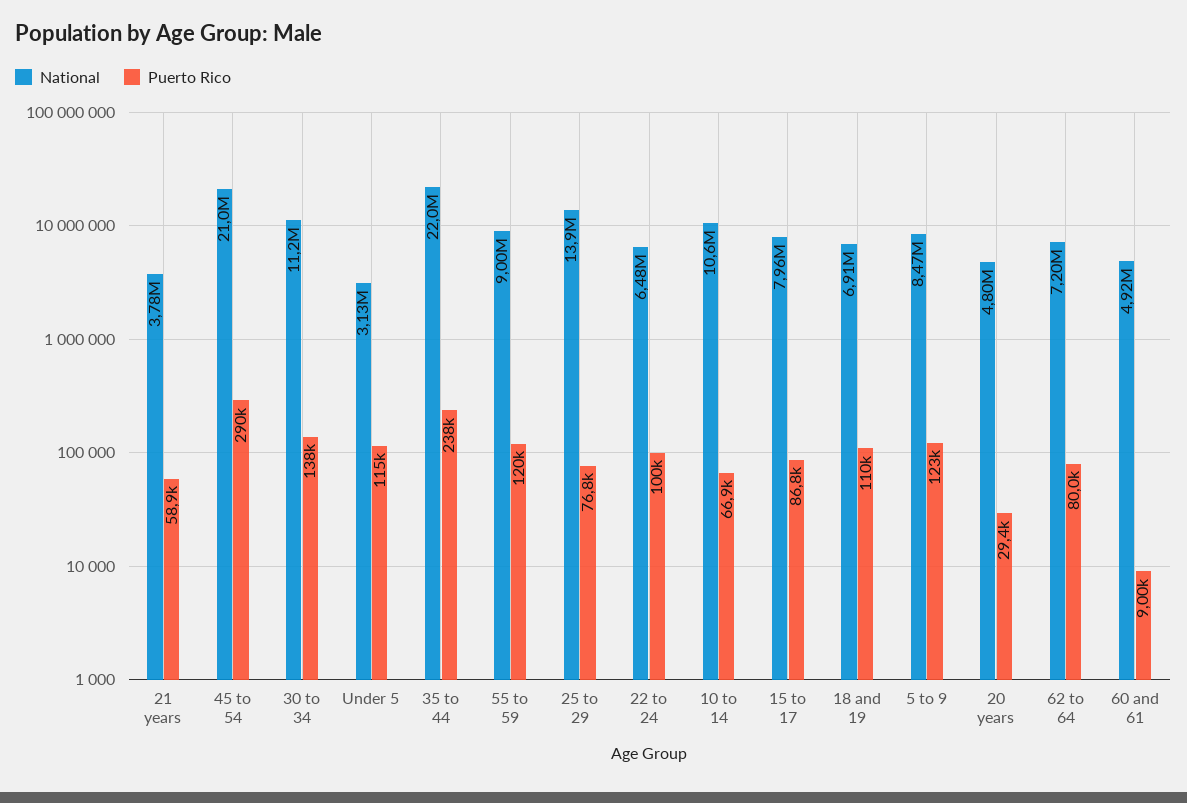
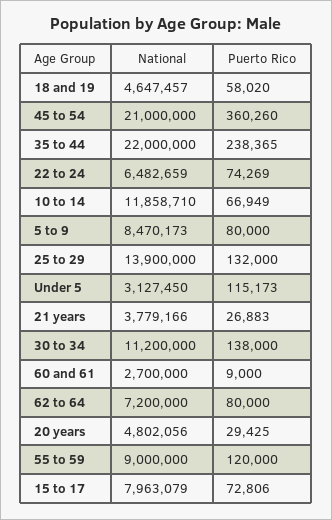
Puerto Rico, 21 years: 58900 -> 26883
Puerto Rico, 45 to 54: 290000 -> 360260
Puerto Rico, 25 to 29: 76800 -> 132000
Puerto Rico, 22 to 24: 100000 -> 74269
National, 10 to 14: 10600000 -> 11858710
Puerto Rico, 15 to 17: 86800 -> 72806
National, 18 and 19: 6910000 -> 4647457
Puerto Rico, 18 and 19: 110000 -> 58020
Puerto Rico, 5 to 9: 123000 -> 80000
National, 60 and 61: 4920000 -> 2700000

